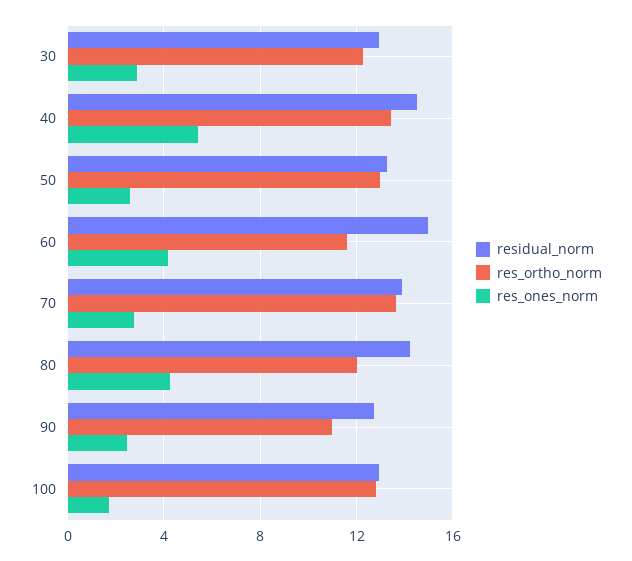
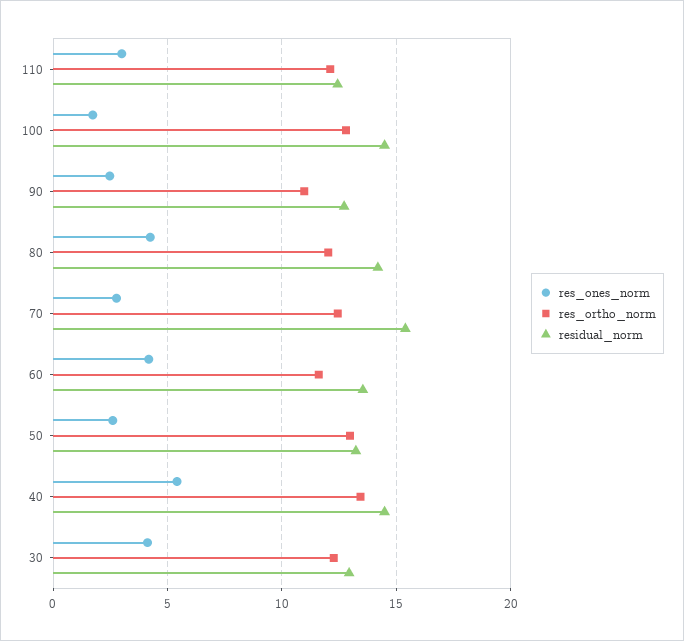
res_ones_norm, 30: 3 -> 4
residual_norm, 60: 15 -> 13.5
residual_norm, 70: 14 -> 15.5
res_ortho_norm, 70: 13.5 -> 12.5
residual_norm, 100: 13 -> 14.5
res_ones_norm, 110: none -> 3
res_ortho_norm, 110: none -> 12
residual_norm, 110: none -> 12.5

